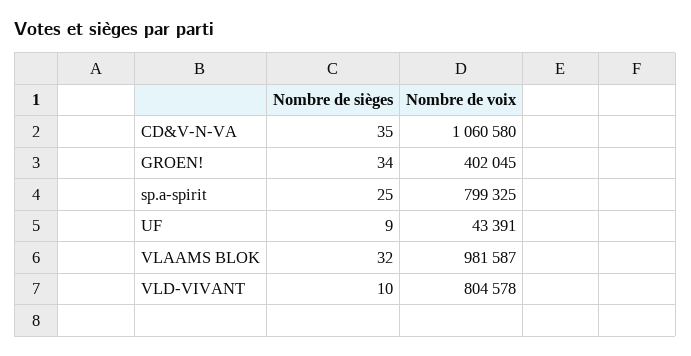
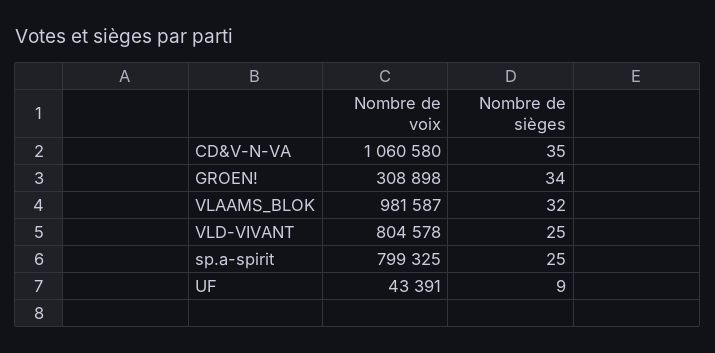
Nombre de voix, GROEN!: 402045 -> 308898
Nombre de sièges, VLD-VIVANT: 10 -> 25

